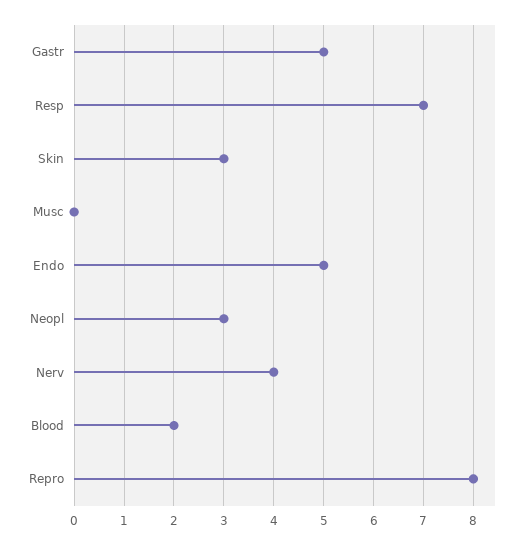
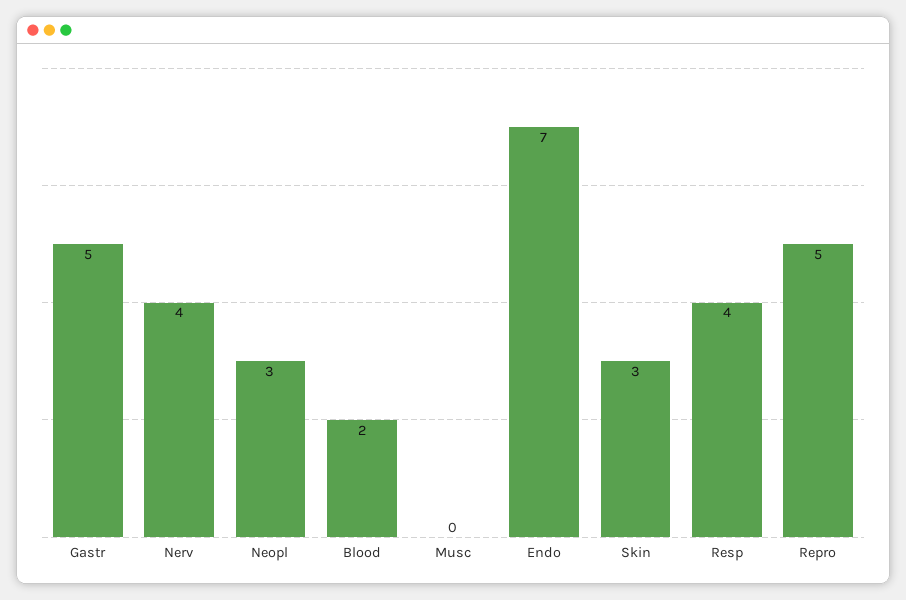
Resp: 7 -> 4
Endo: 5 -> 7
Repro: 8 -> 5

